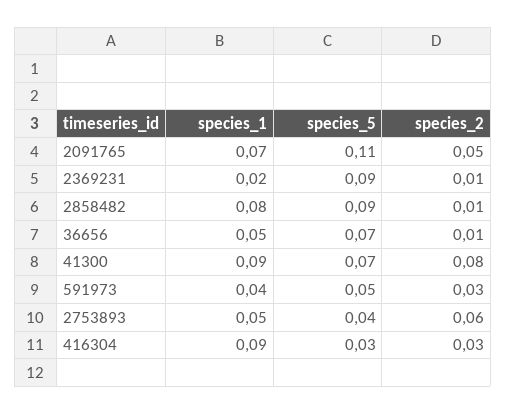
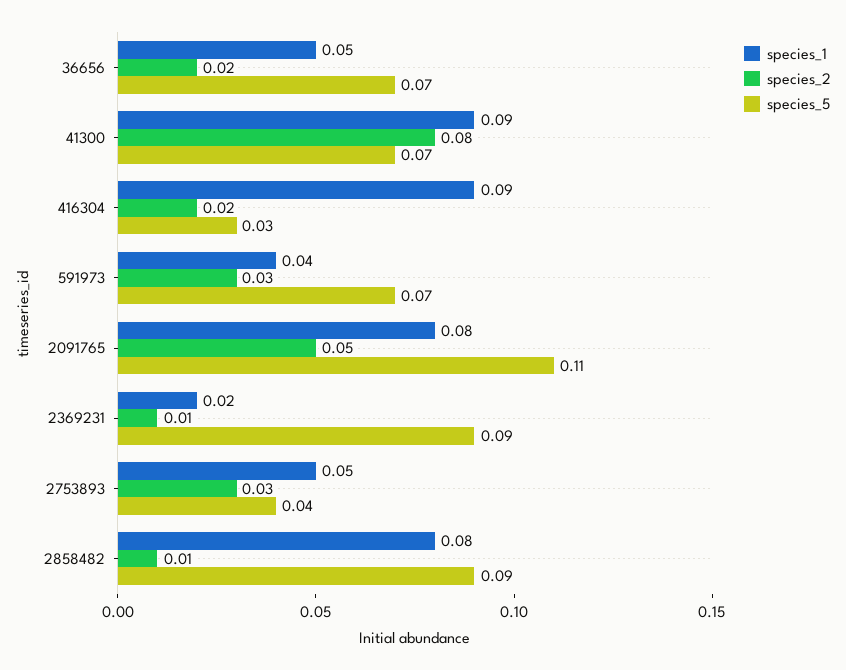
species_1, 2091765: 0.07 -> 0.08
species_2, 36656: 0.01 -> 0.02
species_5, 591973: 0.05 -> 0.07
species_2, 2753893: 0.06 -> 0.03
species_2, 416304: 0.03 -> 0.02

